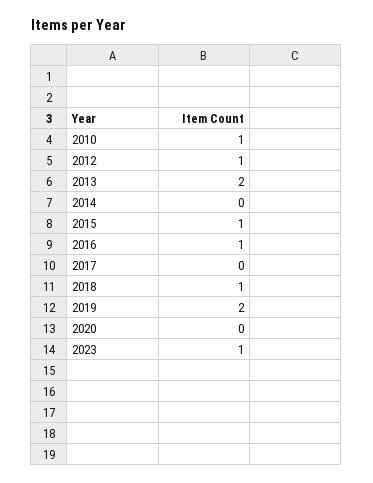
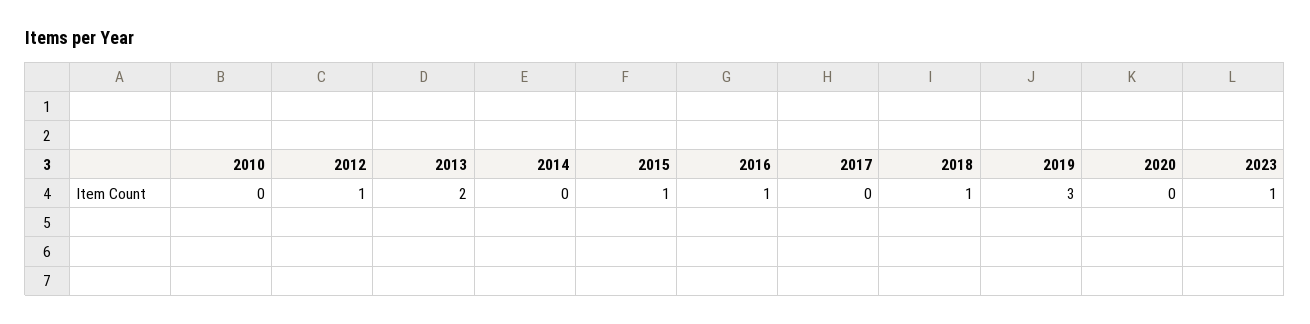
2010: 1 -> 0
2019: 2 -> 3

